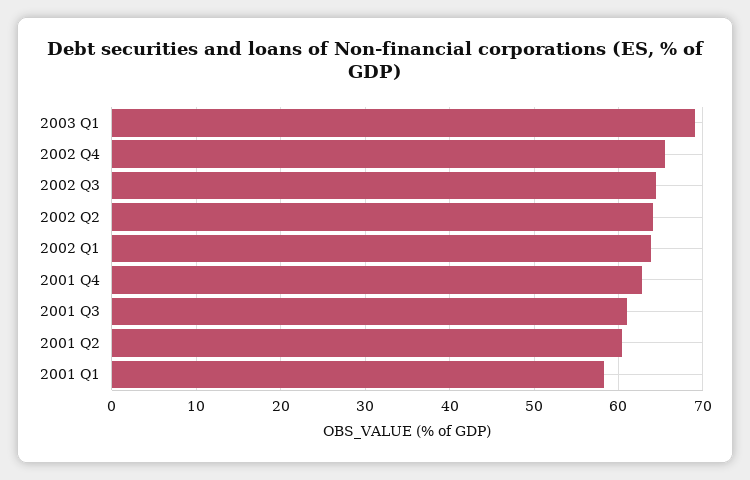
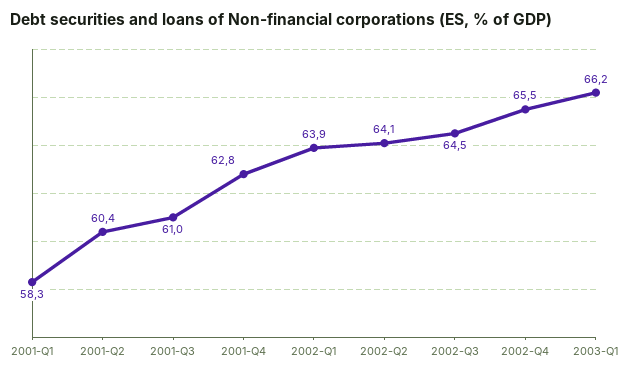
2003 Q1: 69 -> 66.2

